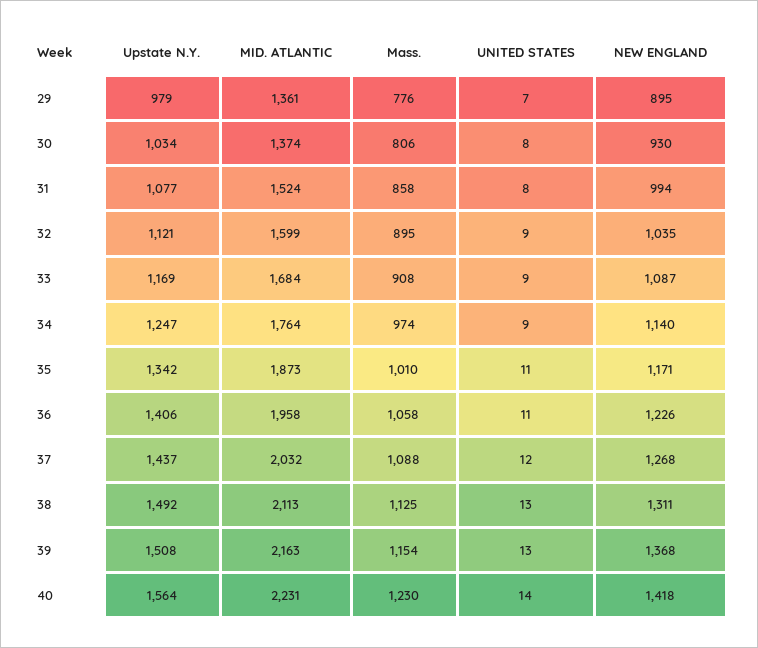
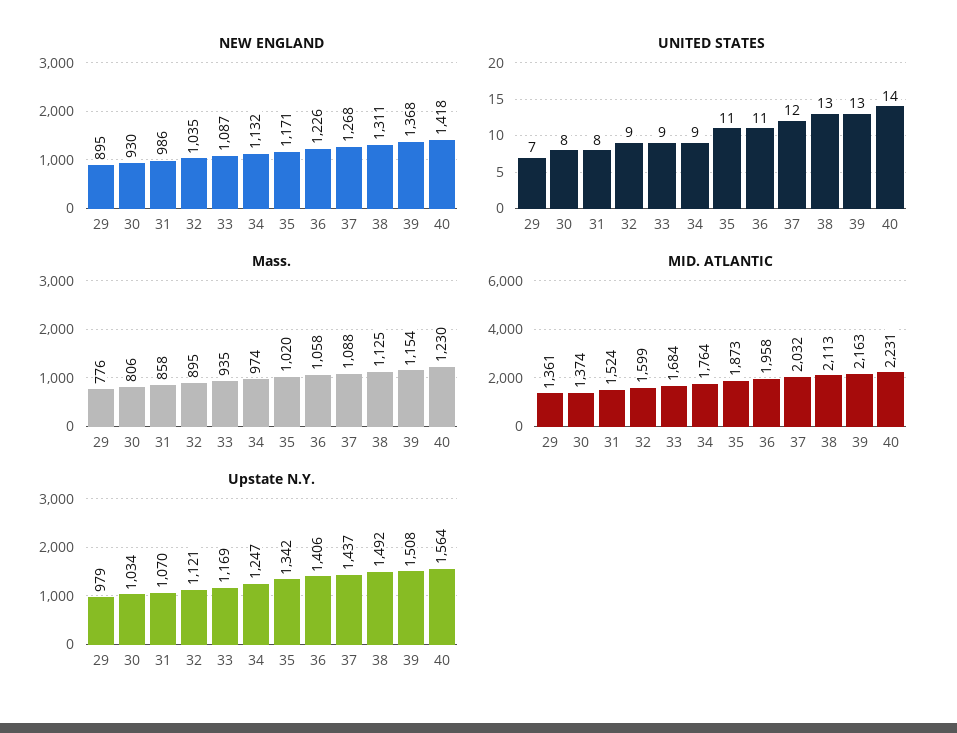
Upstate N.Y., 31: 1077 -> 1070
NEW ENGLAND, 31: 994 -> 986
Mass., 33: 908 -> 935
NEW ENGLAND, 34: 1140 -> 1132
Mass., 35: 1010 -> 1020

